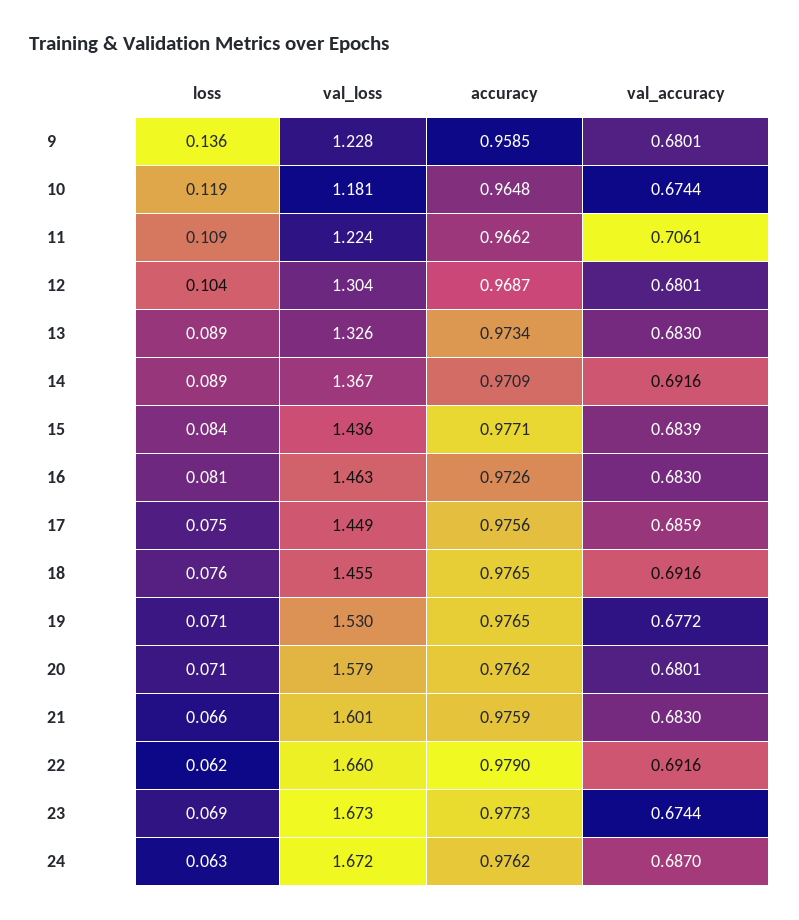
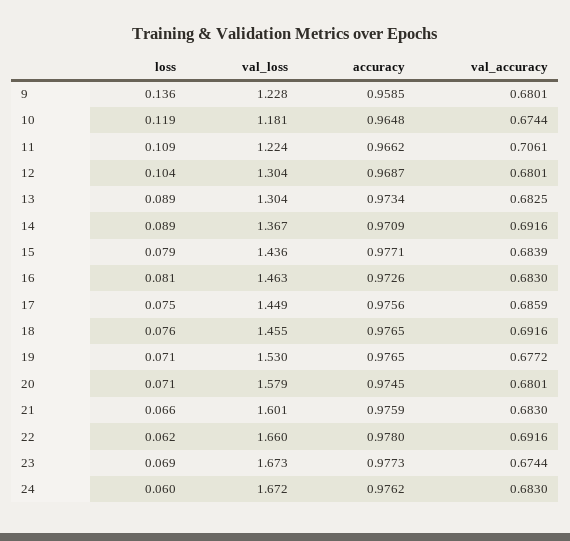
val_loss, 13: 1.326 -> 1.304
val_accuracy, 13: 0.683 -> 0.6825
loss, 15: 0.084 -> 0.079
accuracy, 20: 0.9762 -> 0.9745
accuracy, 22: 0.979 -> 0.978
loss, 24: 0.063 -> 0.06
val_accuracy, 24: 0.687 -> 0.683

